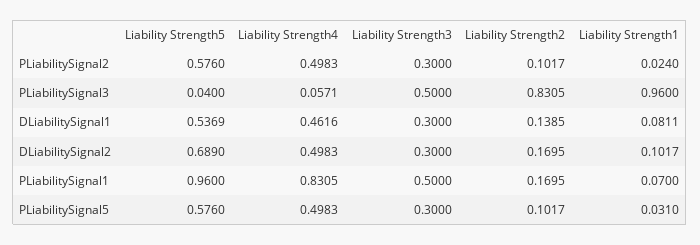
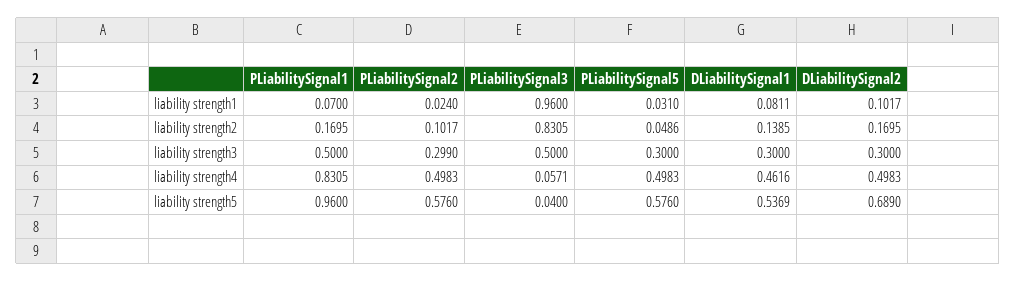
Liability Strength3, PLiabilitySignal2: 0.3 -> 0.299
Liability Strength2, PLiabilitySignal5: 0.1017 -> 0.0486

